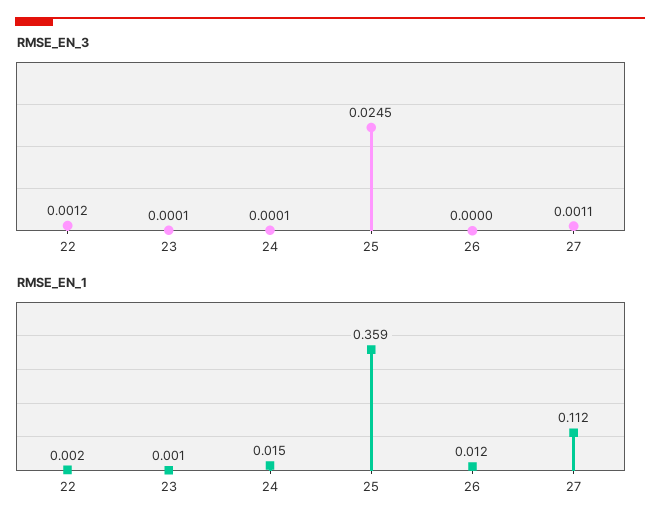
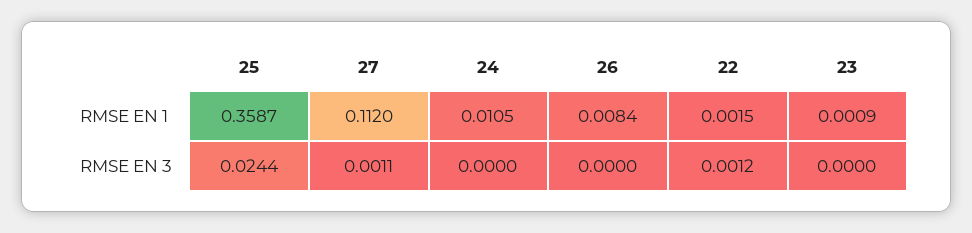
RMSE_EN_3, 23: 0.0001 -> 0
RMSE_EN_3, 24: 0.0001 -> 0
RMSE_EN_3, 25: 0.0245 -> 0.0244
RMSE_EN_1, 24: 0.015 -> 0.0105
RMSE_EN_1, 26: 0.012 -> 0.0084

